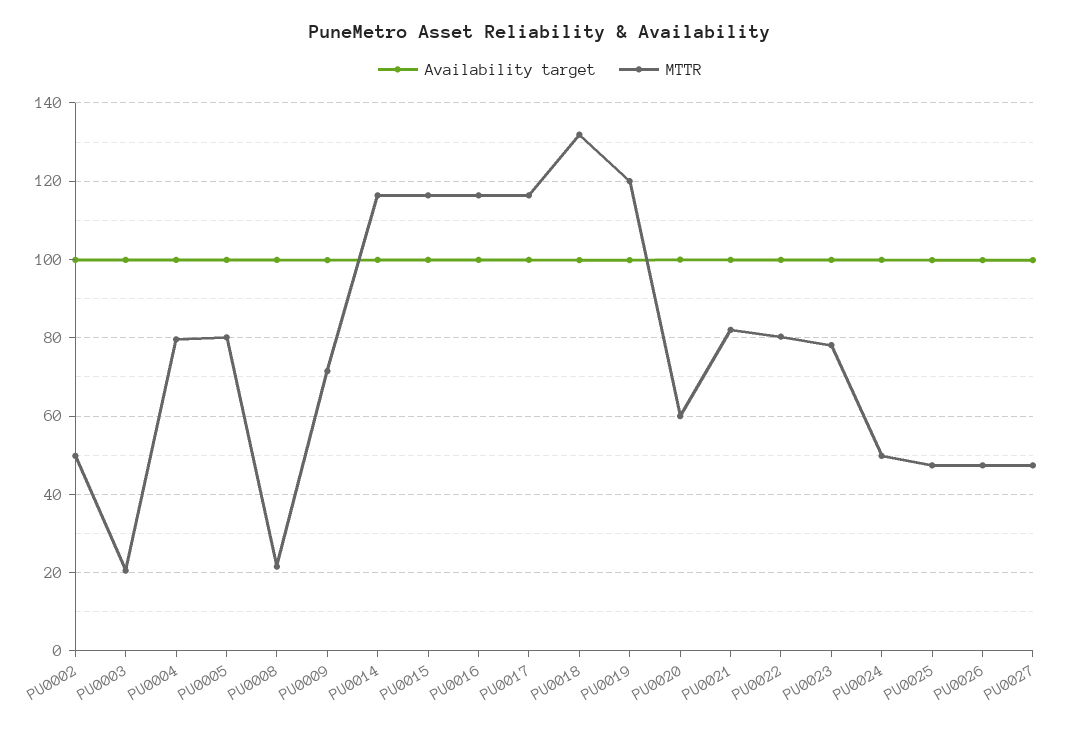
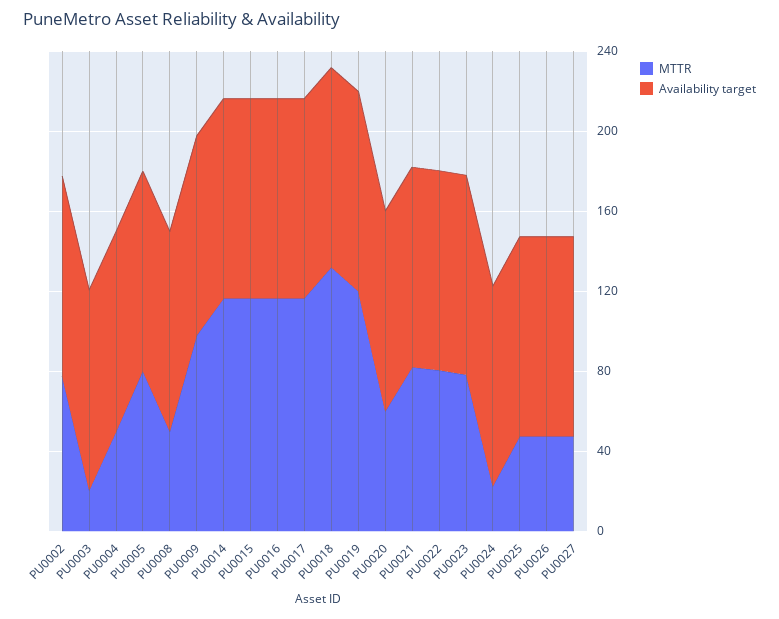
MTTR, PU0002: 50 -> 80
MTTR, PU0004: 80 -> 50
MTTR, PU0008: 22 -> 50
MTTR, PU0009: 72 -> 100
MTTR, PU0024: 50 -> 20

